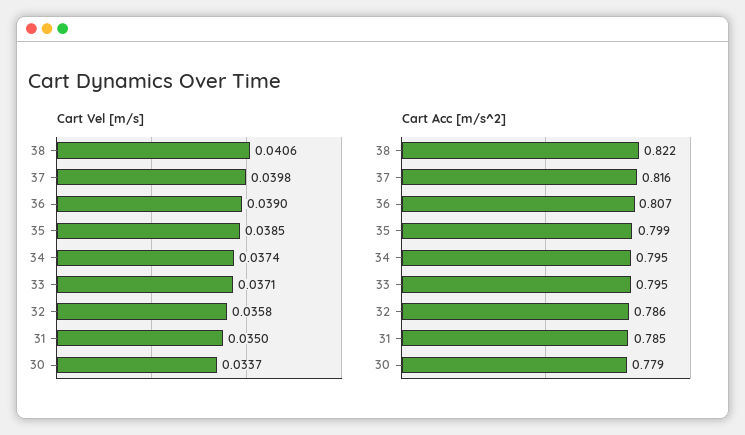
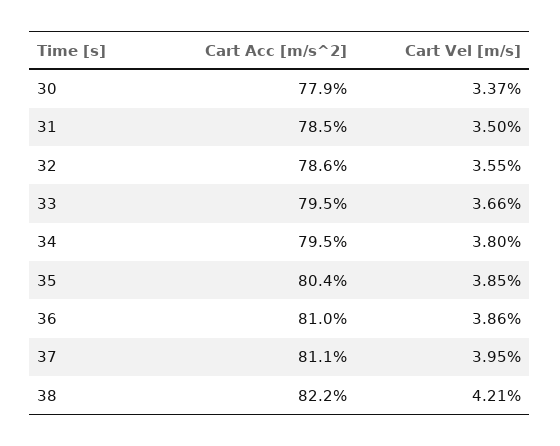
Cart Vel [m/s], 38: 0.0406 -> 0.0421
Cart Vel [m/s], 37: 0.0398 -> 0.0395
Cart Vel [m/s], 36: 0.039 -> 0.0386
Cart Vel [m/s], 34: 0.0374 -> 0.038
Cart Vel [m/s], 33: 0.0371 -> 0.0366
Cart Vel [m/s], 32: 0.0358 -> 0.0355
Cart Acc [m/s^2], 37: 0.816 -> 0.811
Cart Acc [m/s^2], 36: 0.807 -> 0.81
Cart Acc [m/s^2], 35: 0.799 -> 0.804

